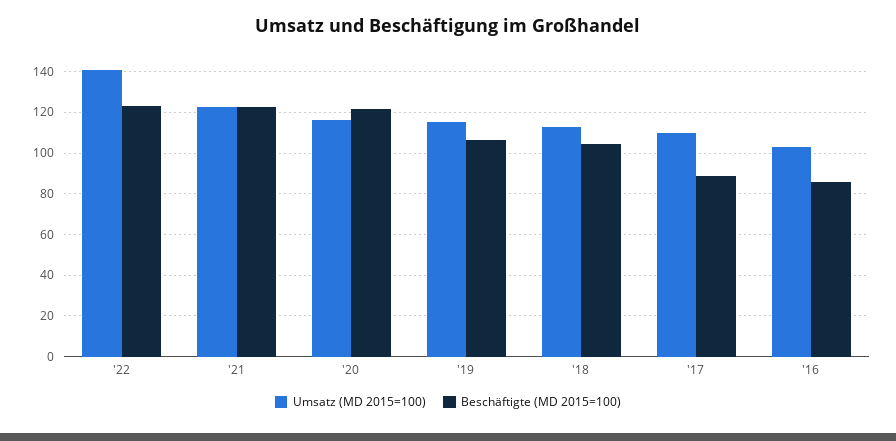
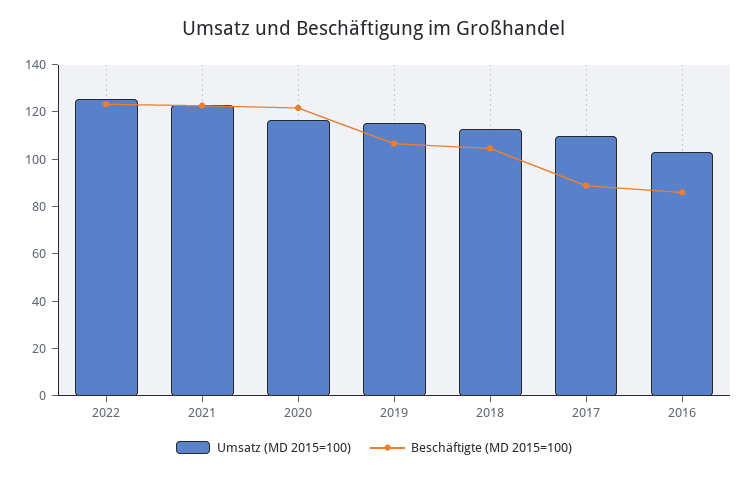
Umsatz (MD 2015=100), '22: 140 -> 125

